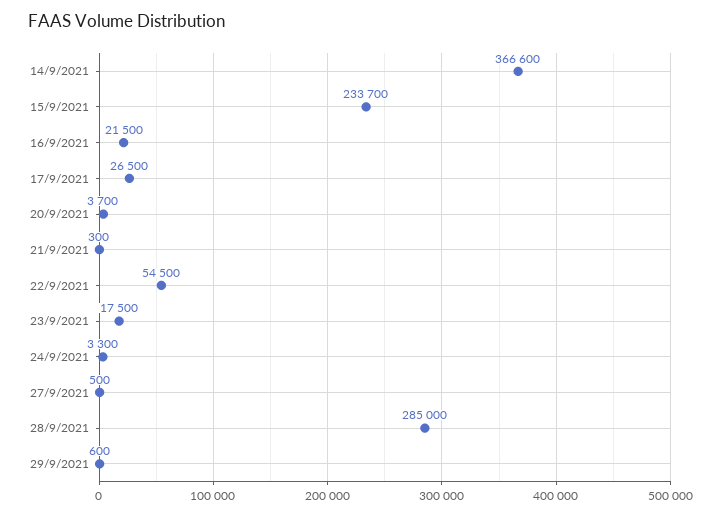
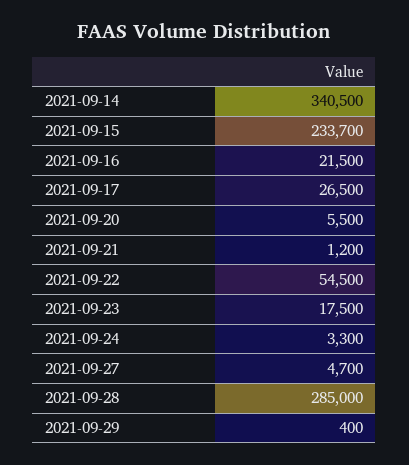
14/9/2021: 366600 -> 340500
20/9/2021: 3700 -> 5500
21/9/2021: 300 -> 1200
27/9/2021: 500 -> 4700
29/9/2021: 600 -> 400

